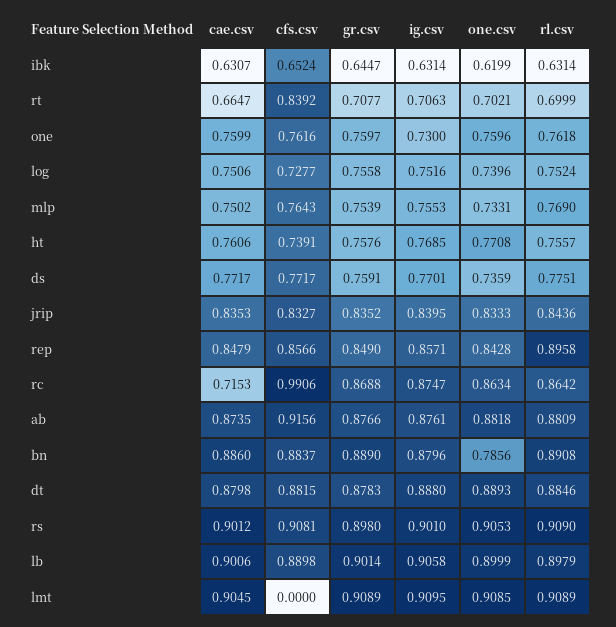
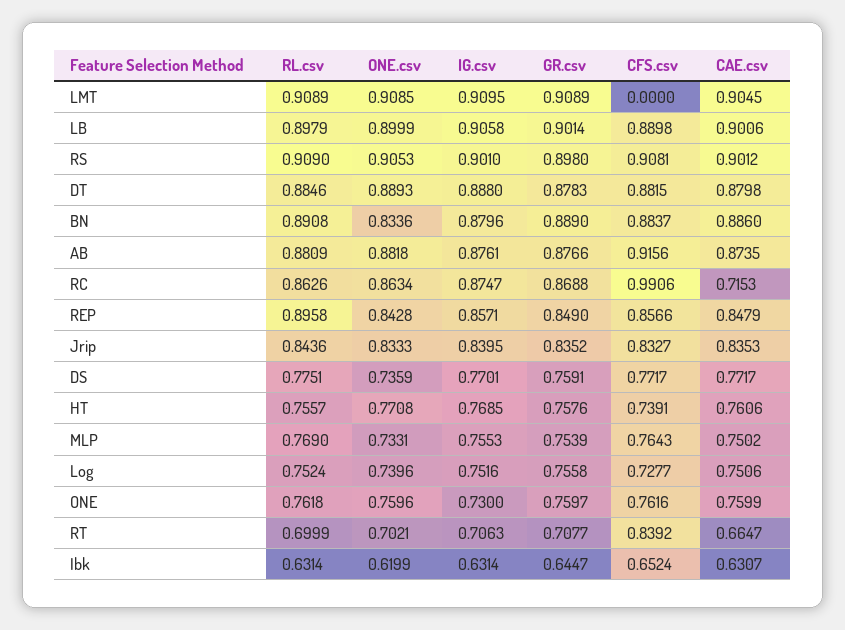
rl.csv, rc: 0.8642 -> 0.8626
one.csv, bn: 0.7856 -> 0.8336

